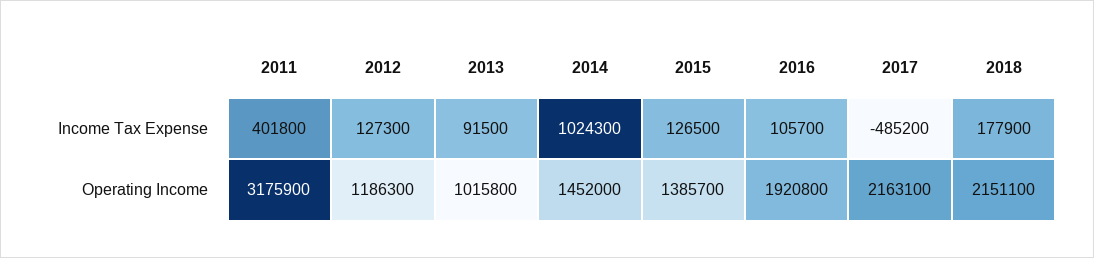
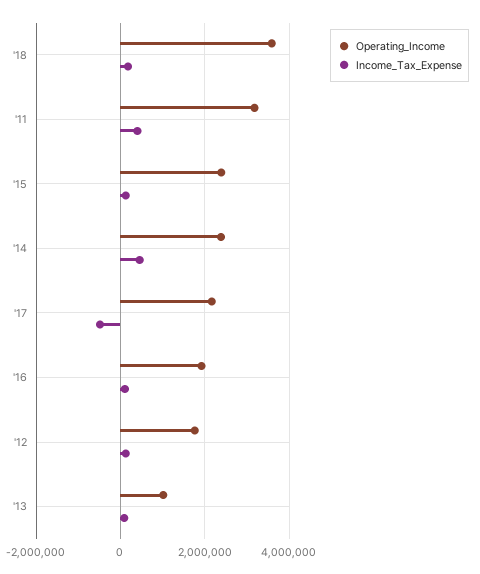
Income Tax Expense, 2014: 1024300 -> 400000
Operating Income, 2012: 1186300 -> 1800000
Operating Income, 2014: 1452000 -> 2400000
Operating Income, 2015: 1385700 -> 2400000
Operating Income, 2018: 2151100 -> 3600000

